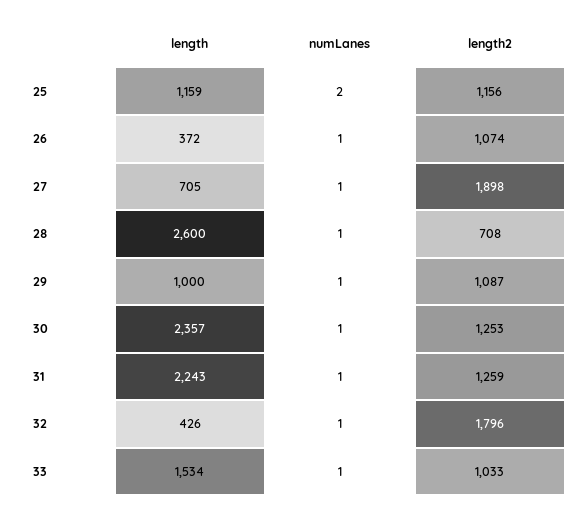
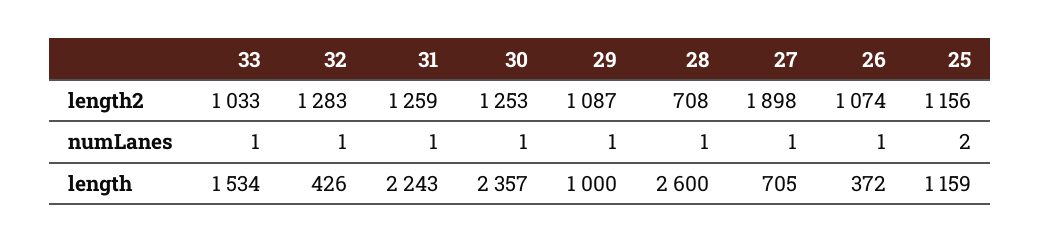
length2, 32: 1796 -> 1283

